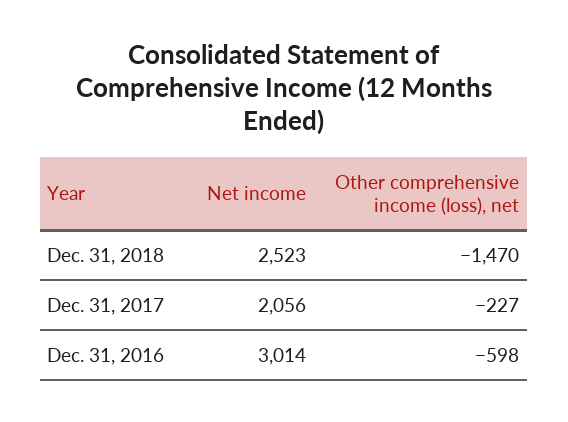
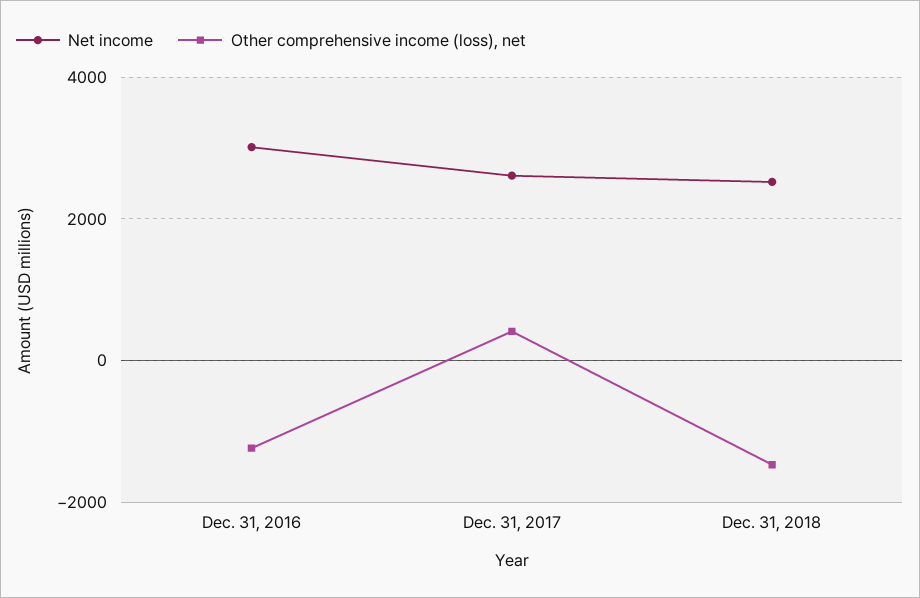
Net income, Dec. 31, 2017: 2056 -> 2600
Other comprehensive income (loss), net, Dec. 31, 2017: -227 -> 400
Other comprehensive income (loss), net, Dec. 31, 2016: -598 -> -1200

